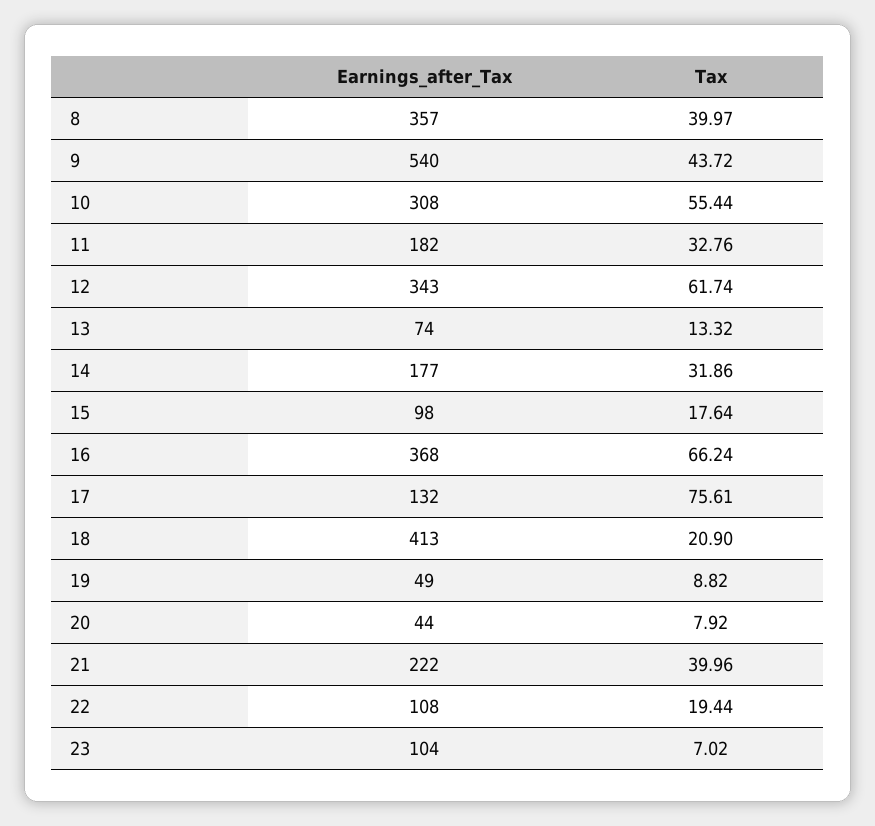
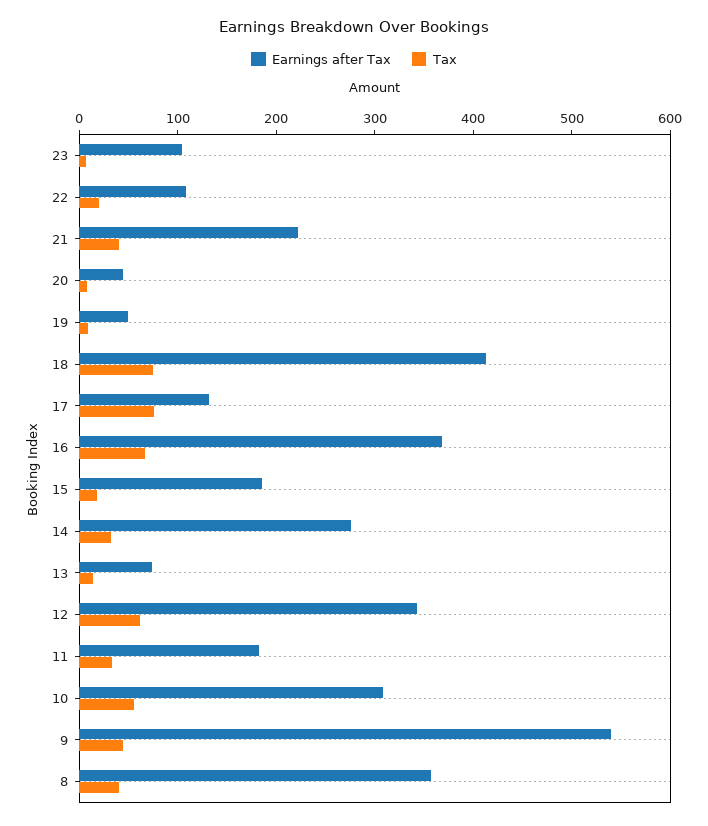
Earnings_after_Tax, 14: 177 -> 280
Earnings_after_Tax, 15: 98 -> 180
Tax, 18: 20.9 -> 80

